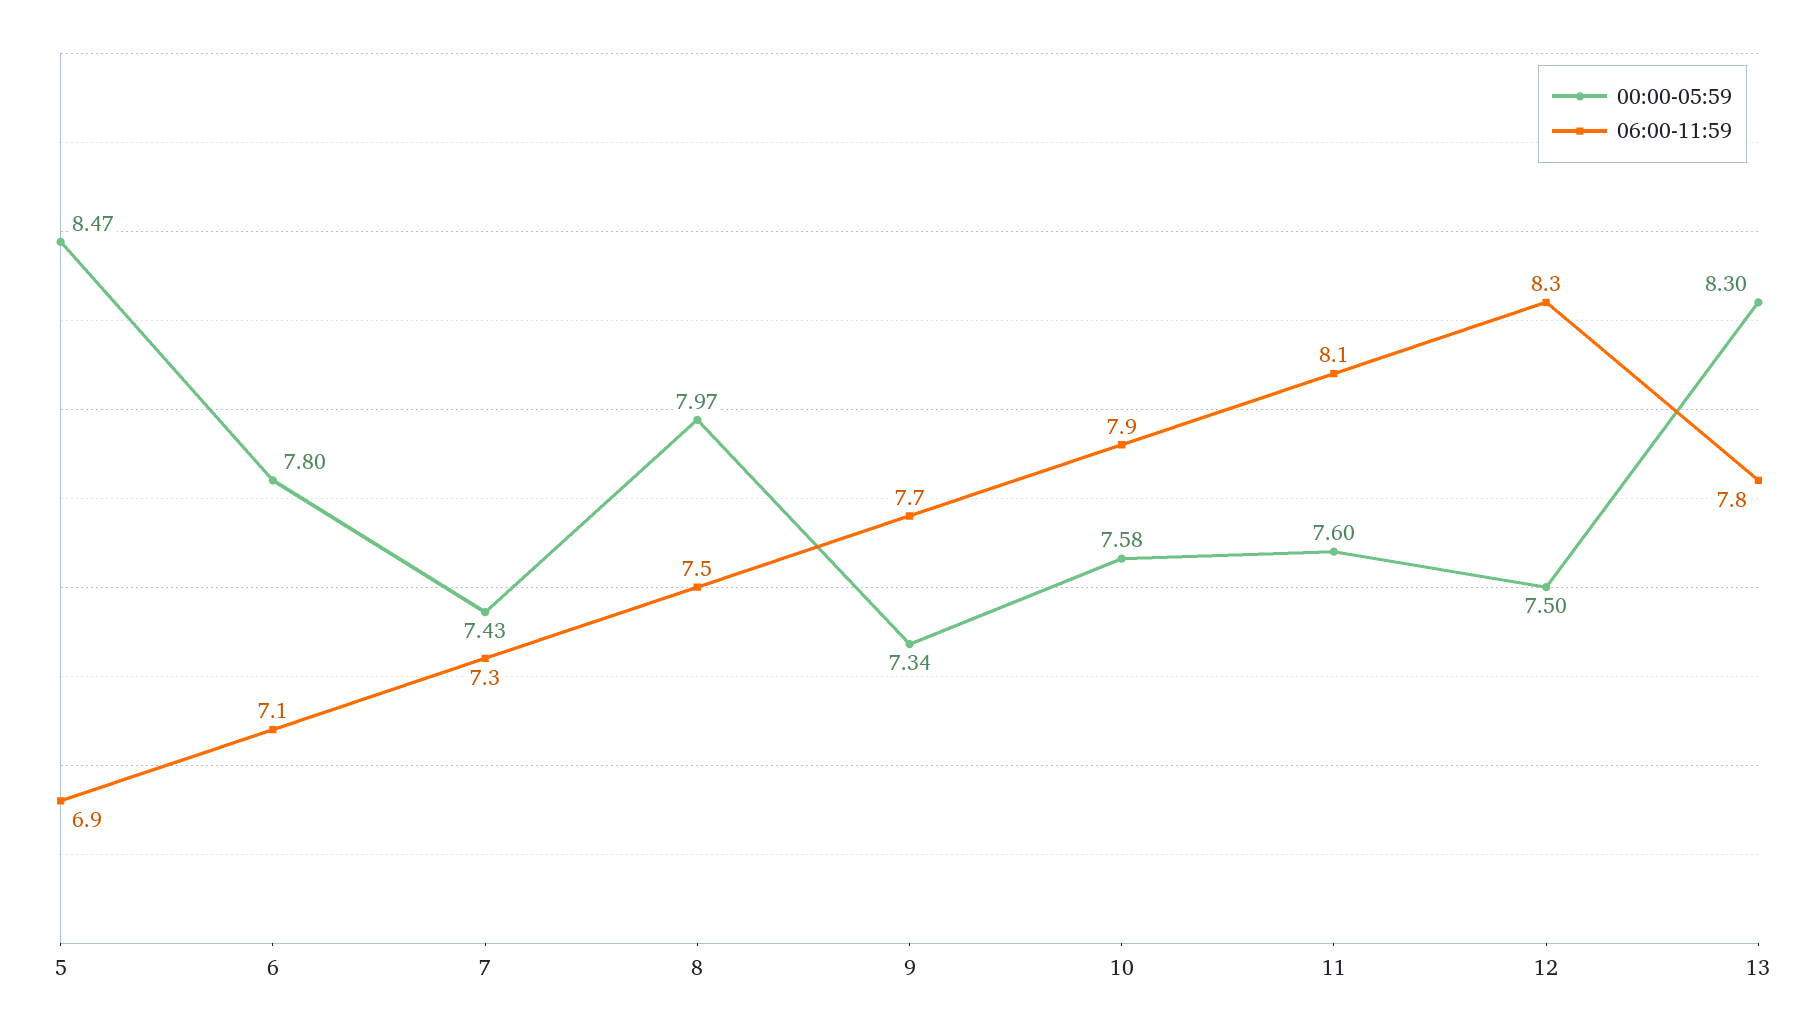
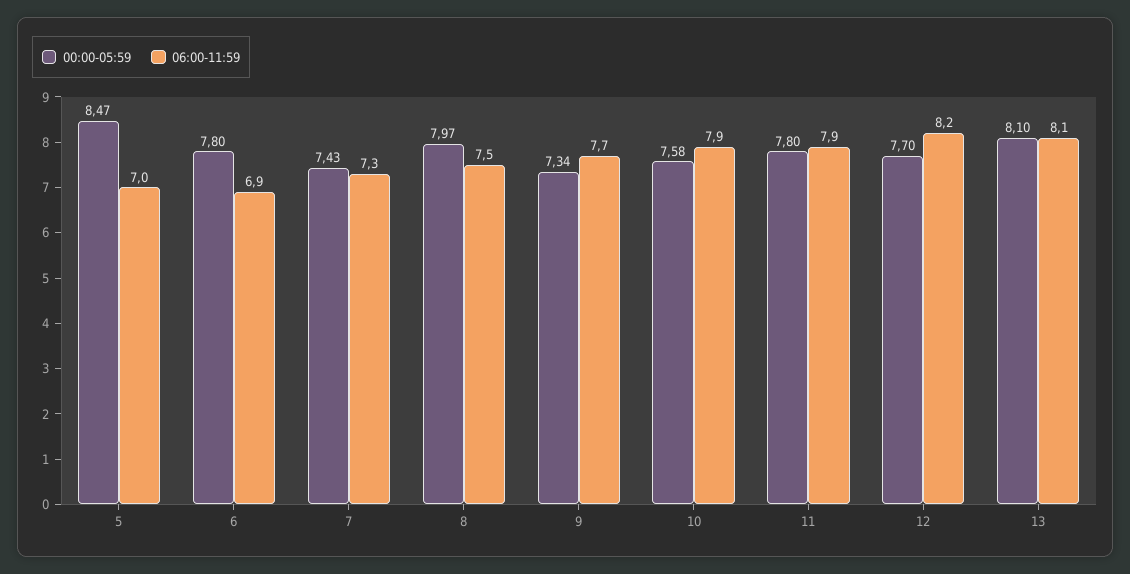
06:00-11:59, 5: 6.9 -> 7
06:00-11:59, 6: 7.1 -> 6.9
00:00-05:59, 11: 7.6 -> 7.8
06:00-11:59, 11: 8.1 -> 7.9
00:00-05:59, 12: 7.5 -> 7.7
06:00-11:59, 12: 8.3 -> 8.2
00:00-05:59, 13: 8.3 -> 8.1
06:00-11:59, 13: 7.8 -> 8.1

